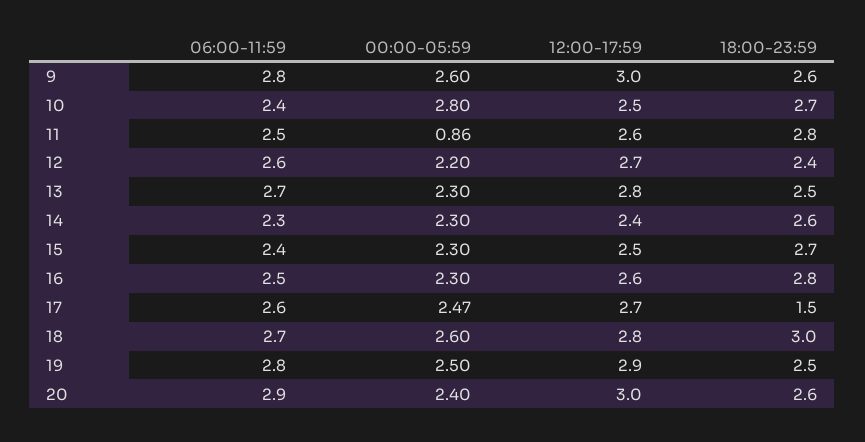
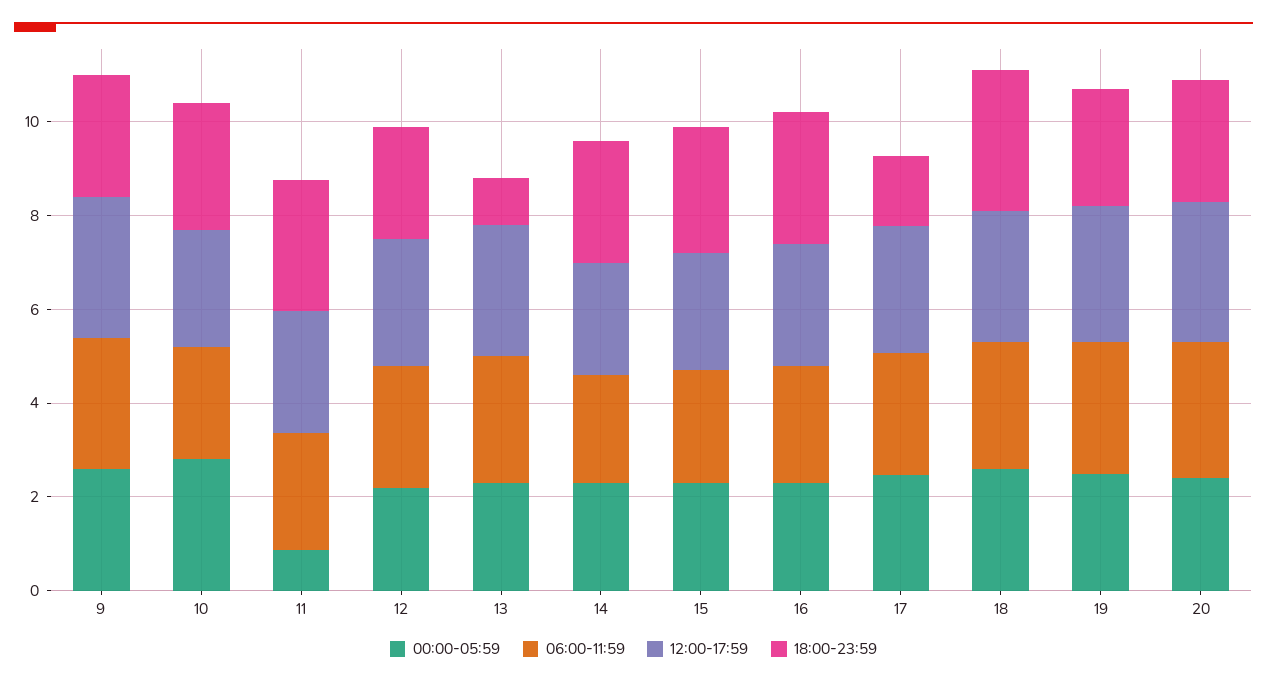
18:00-23:59, 13: 2.5 -> 1

